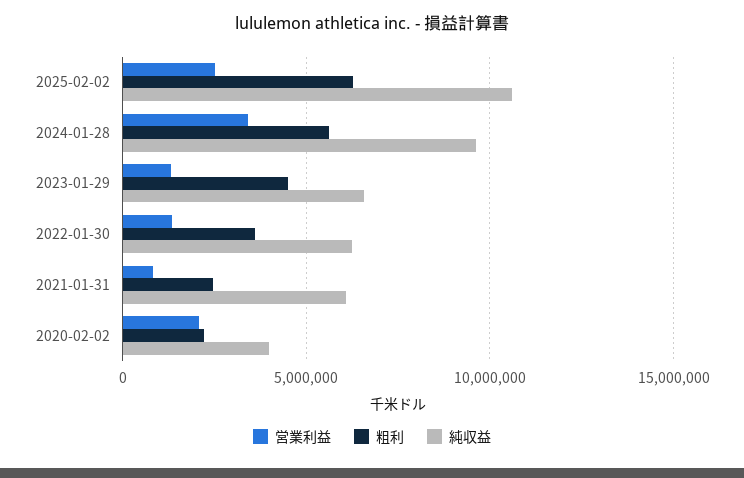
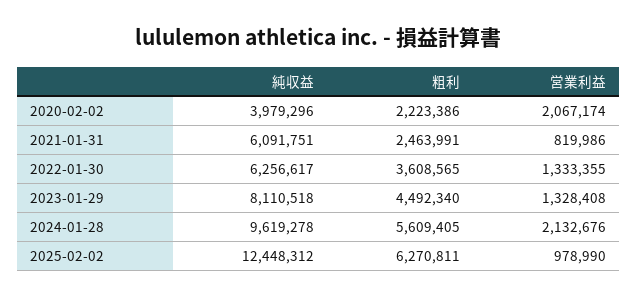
営業利益, 2025-02-02: 2500000 -> 978990
純収益, 2025-02-02: 10500000 -> 12448312
営業利益, 2024-01-28: 3500000 -> 2132676
純収益, 2023-01-29: 6500000 -> 8110518

